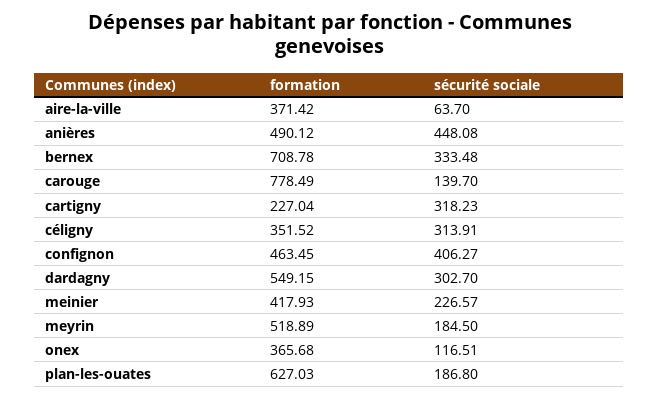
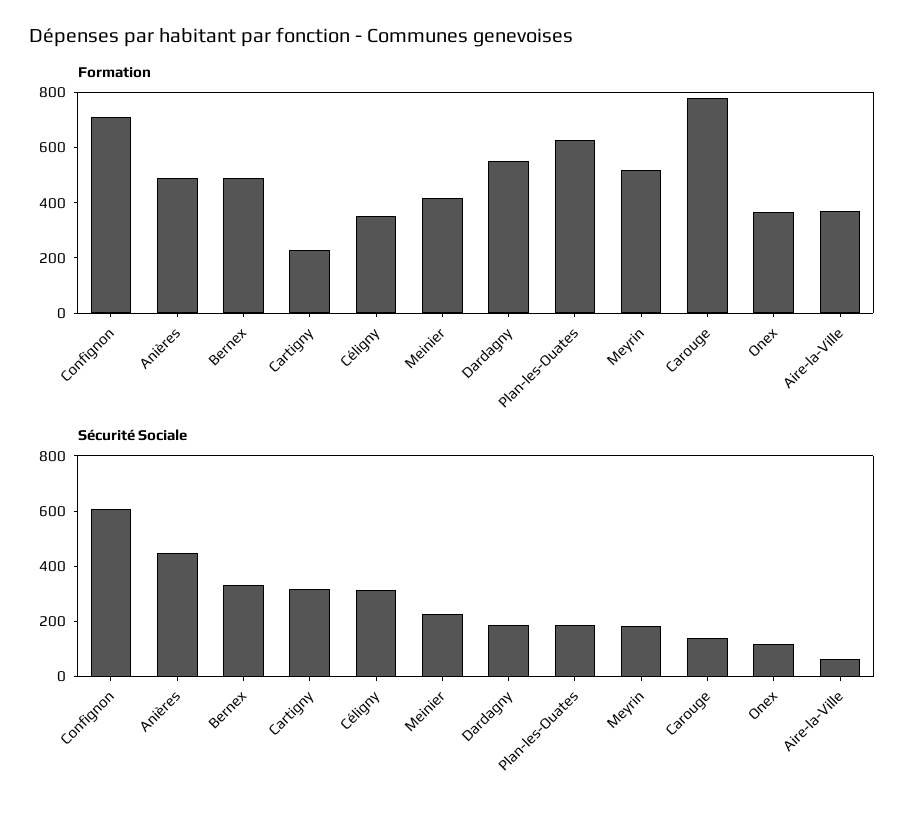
formation, bernex: 708.78 -> 500
formation, confignon: 463.45 -> 700
sécurité sociale, confignon: 406.27 -> 600
sécurité sociale, dardagny: 302.7 -> 200

